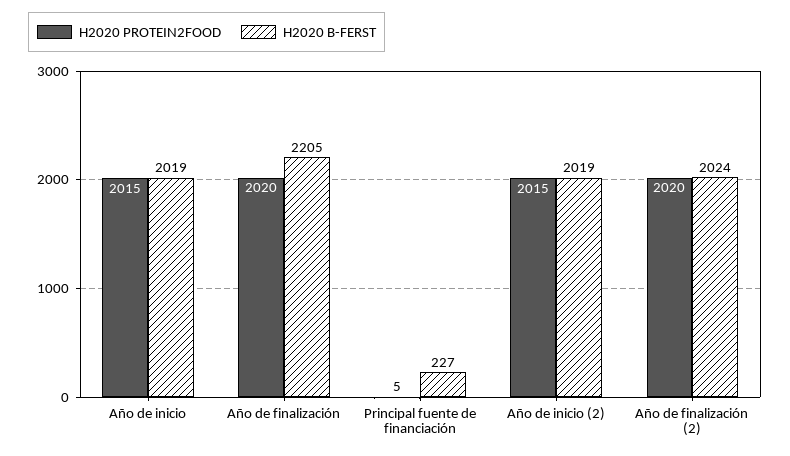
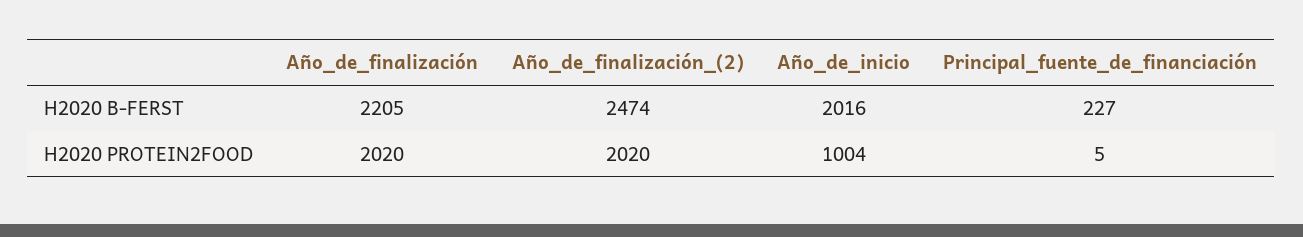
H2020 PROTEIN2FOOD, Año de inicio: 2015 -> 1004
H2020 B-FERST, Año de inicio: 2019 -> 2016
H2020 PROTEIN2FOOD, Año de inicio (2): 2015 -> none
H2020 B-FERST, Año de inicio (2): 2019 -> none
H2020 B-FERST, Año de finalización (2): 2024 -> 2474

